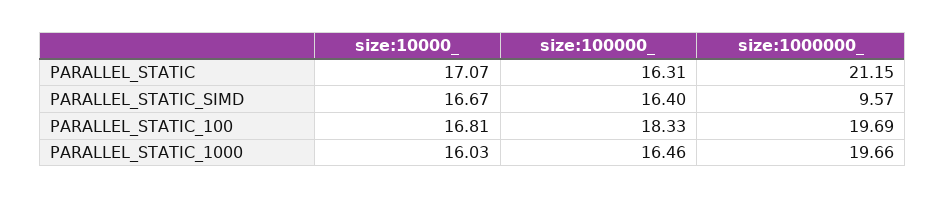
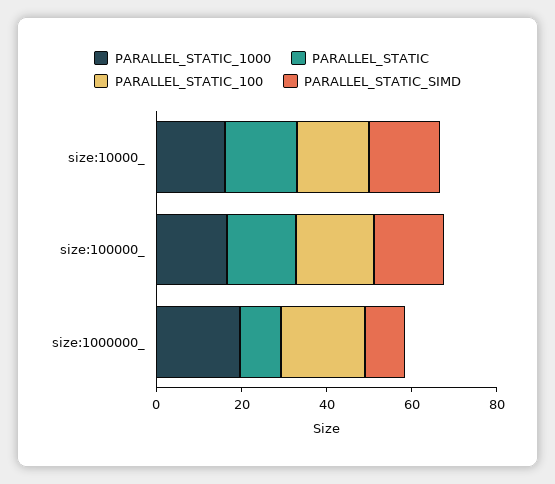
PARALLEL_STATIC, size:1000000_: 21.15 -> 10

